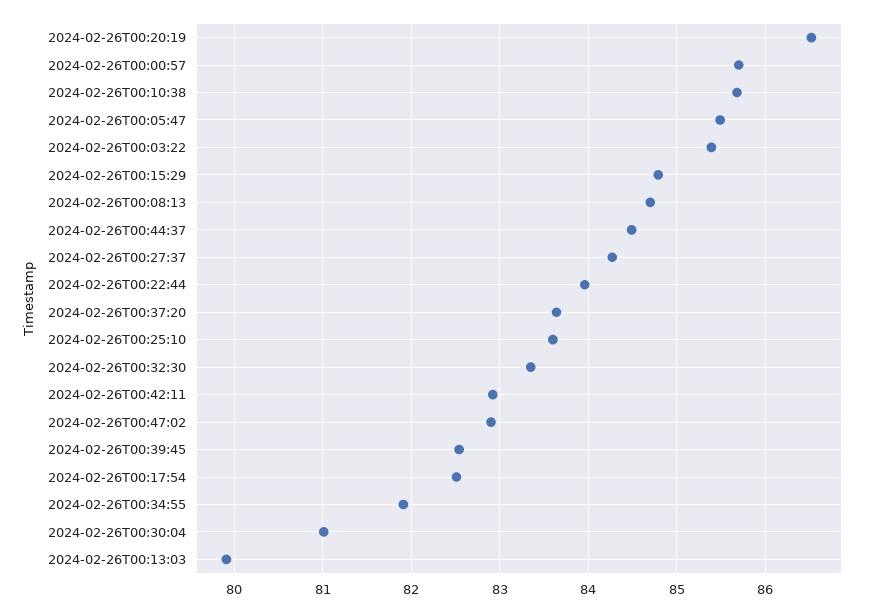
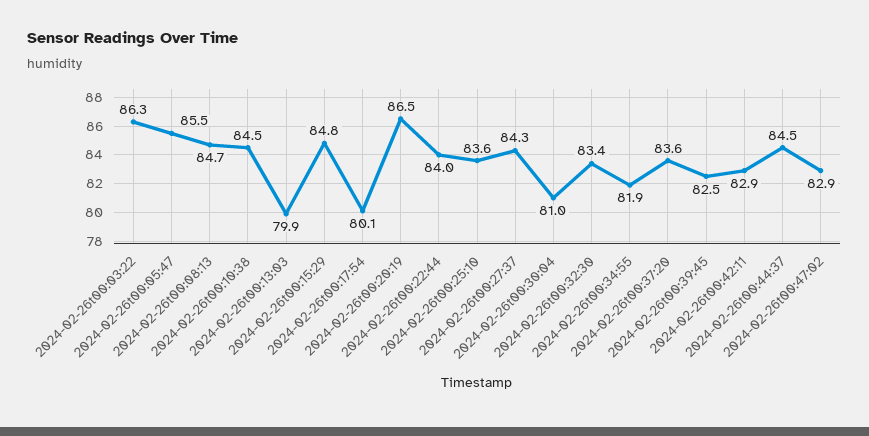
2024-02-26T00:00:57: 85.7 -> none
2024-02-26T00:10:38: 85.7 -> 84.5
2024-02-26T00:03:22: 85.4 -> 86.3
2024-02-26T00:17:54: 82.5 -> 80.1

